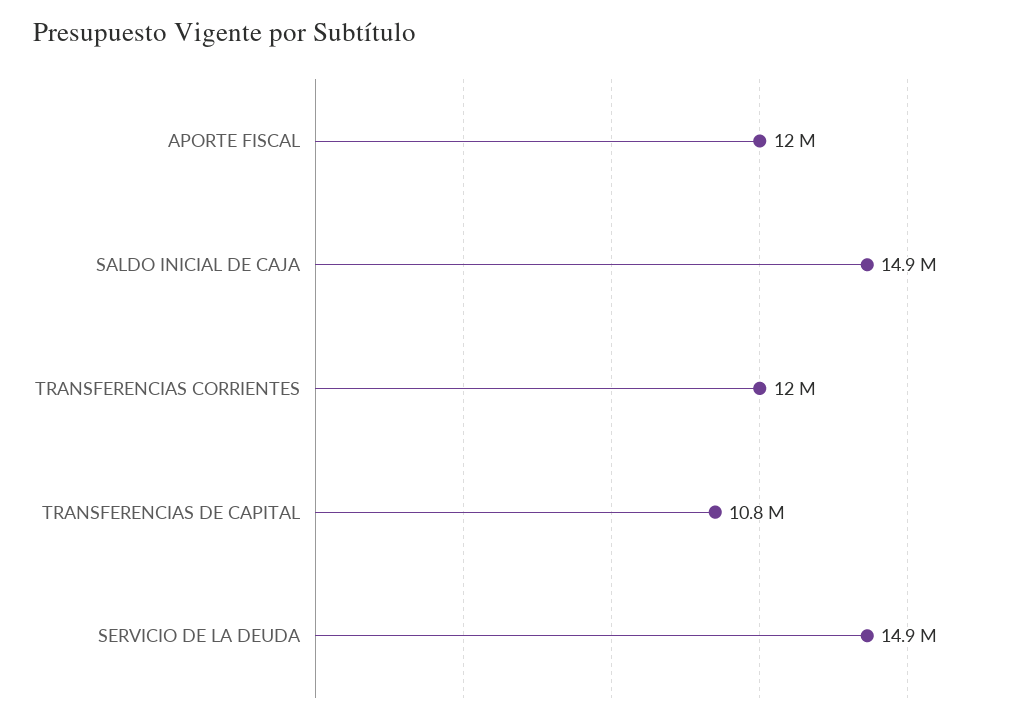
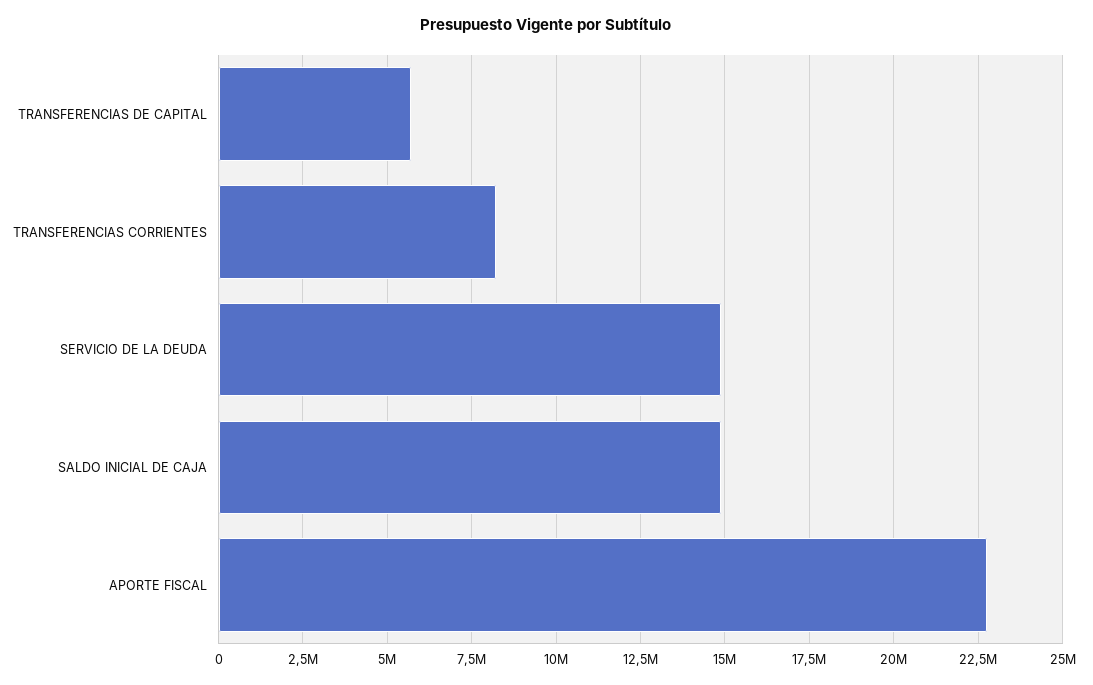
APORTE FISCAL: 12000000 -> 22750000
TRANSFERENCIAS CORRIENTES: 12000000 -> 8250000
TRANSFERENCIAS DE CAPITAL: 10800000 -> 5750000

